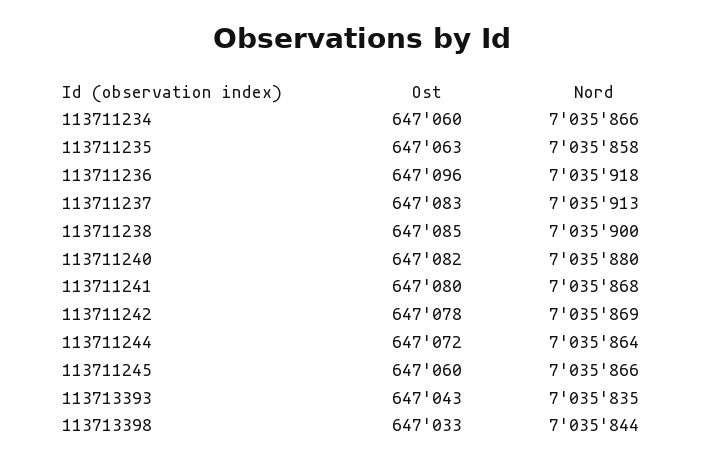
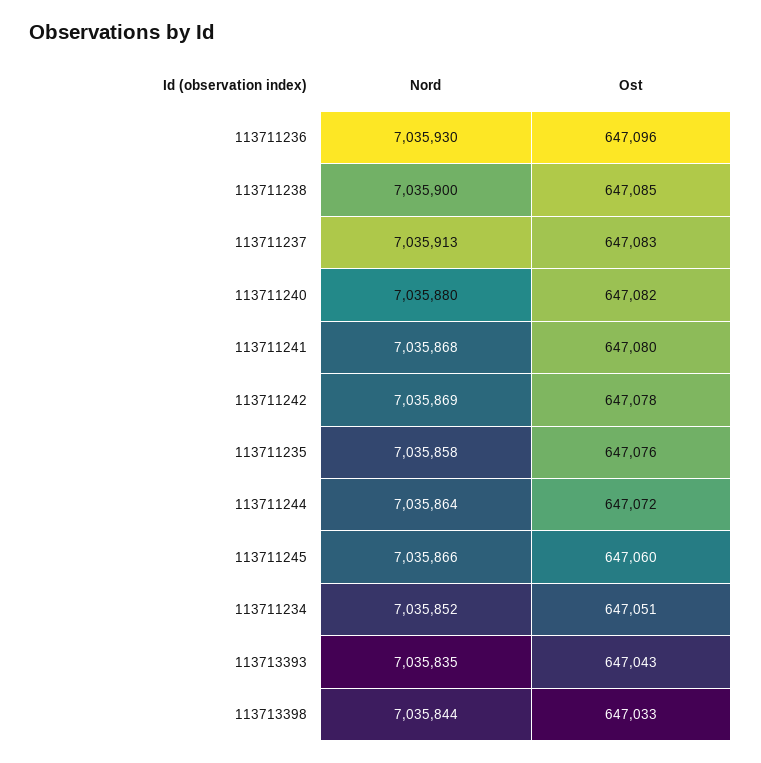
Ost, 113711234: 647060 -> 647051
Nord, 113711234: 7035866 -> 7035852
Ost, 113711235: 647063 -> 647076
Nord, 113711236: 7035918 -> 7035930

